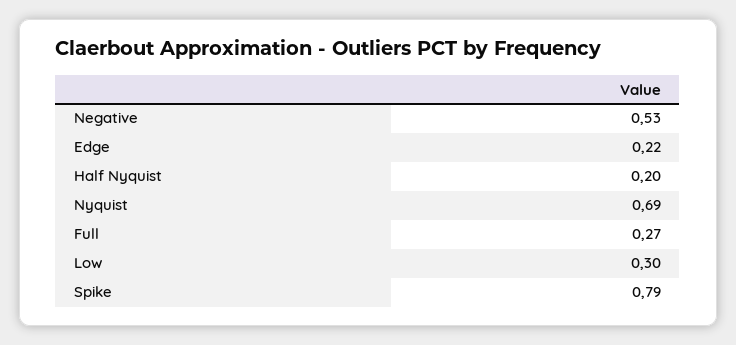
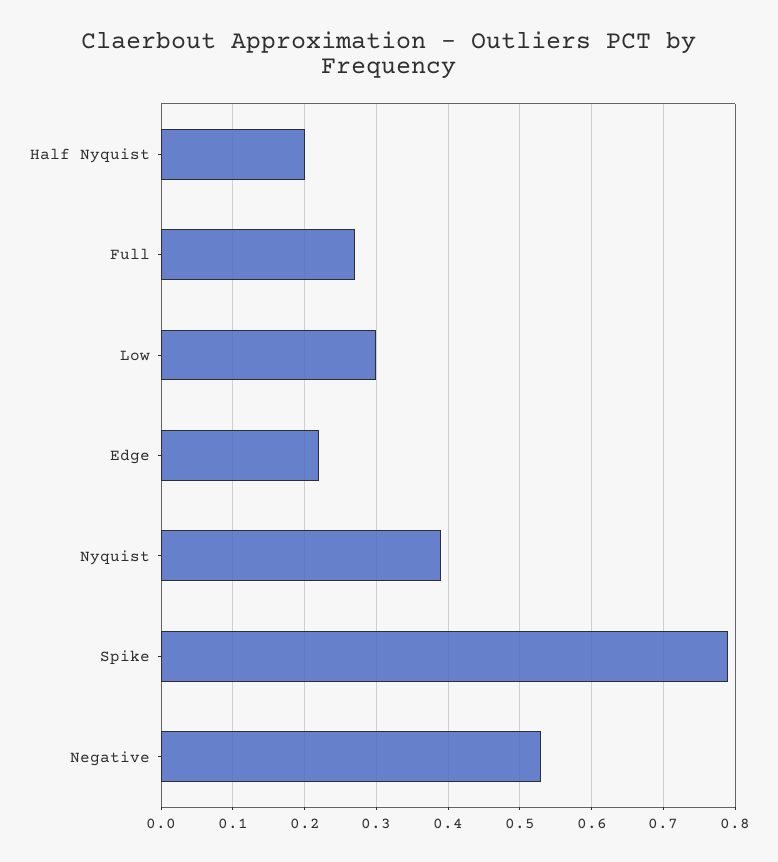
Nyquist: 0.69 -> 0.39

